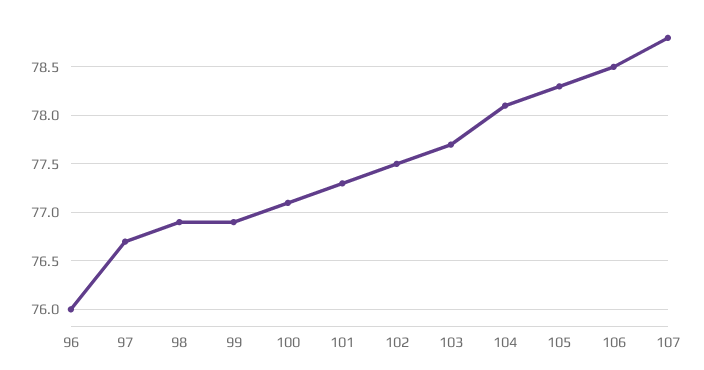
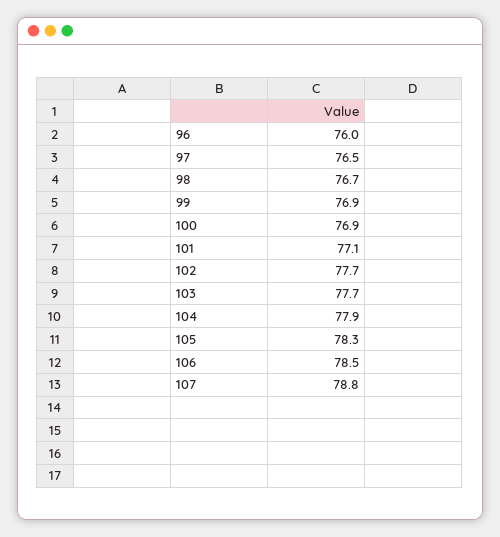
97: 76.7 -> 76.5
98: 76.9 -> 76.7
100: 77.1 -> 76.9
101: 77.3 -> 77.1
102: 77.5 -> 77.7
104: 78.1 -> 77.9

